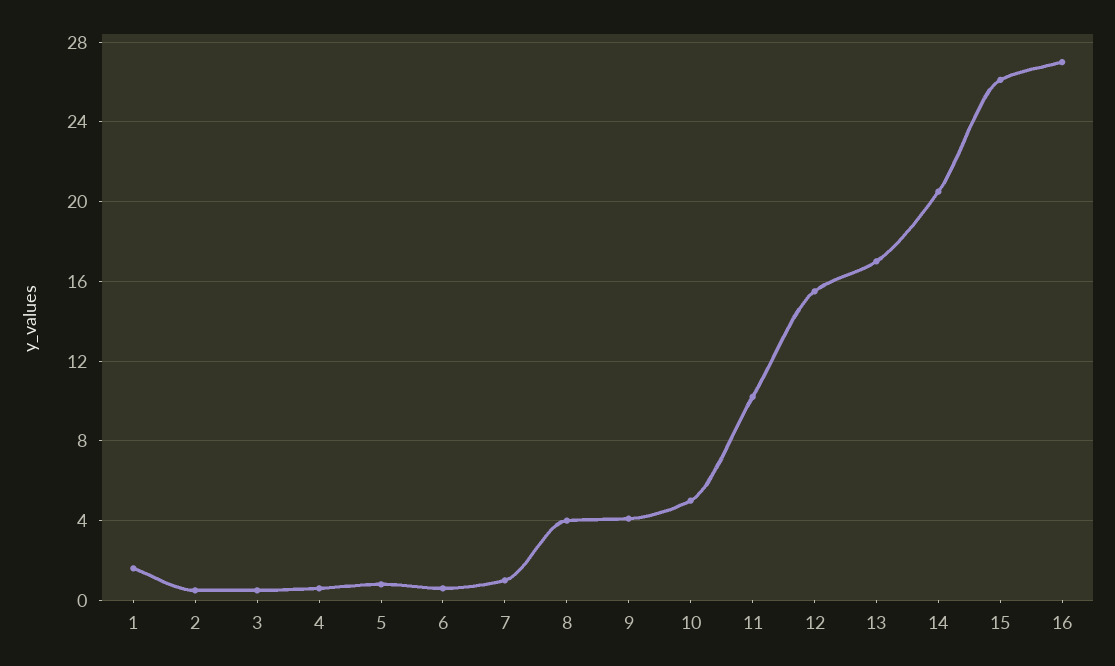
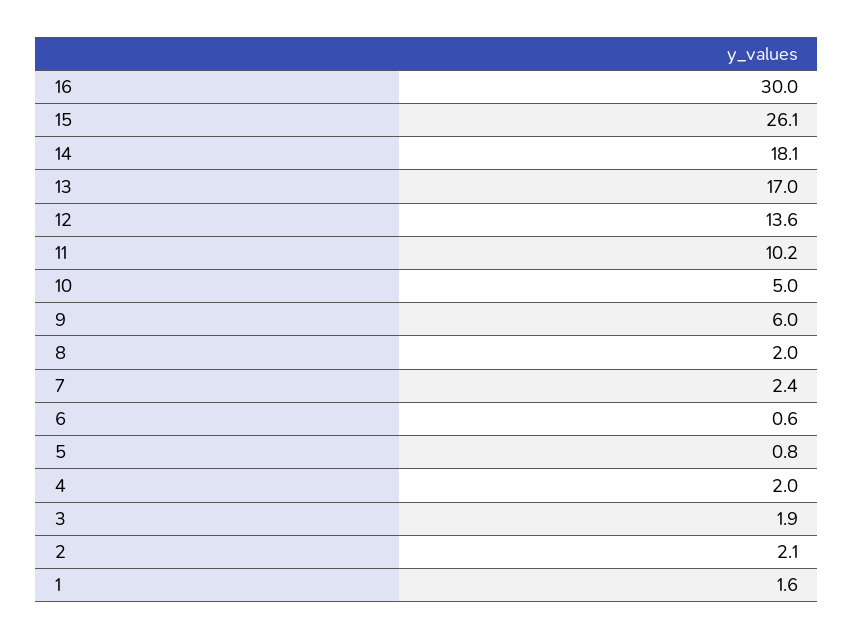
2: 0.5 -> 2.1
3: 0.5 -> 1.9
4: 0.5 -> 2
7: 1 -> 2.4
8: 4 -> 2
9: 4 -> 6
12: 15.5 -> 13.6
14: 20.5 -> 18.1
16: 27 -> 30

